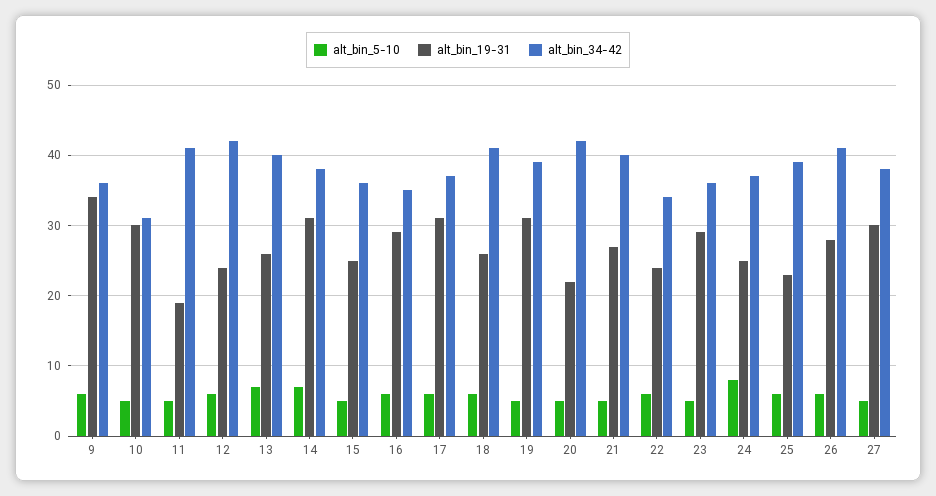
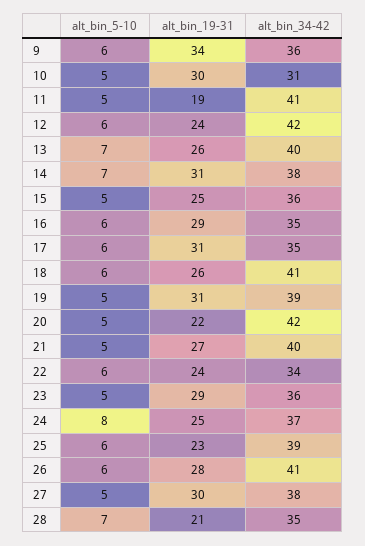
alt_bin_34-42, 17: 37 -> 35
alt_bin_5-10, 28: none -> 7
alt_bin_19-31, 28: none -> 21
alt_bin_34-42, 28: none -> 35

